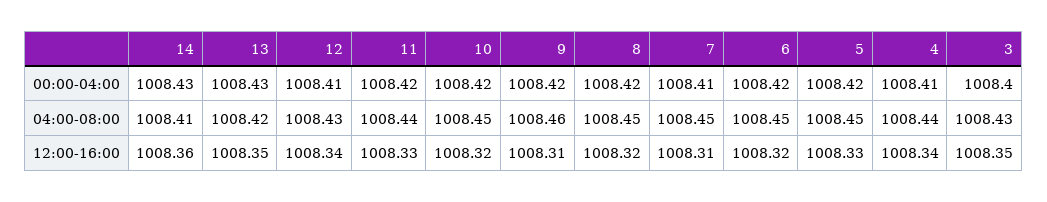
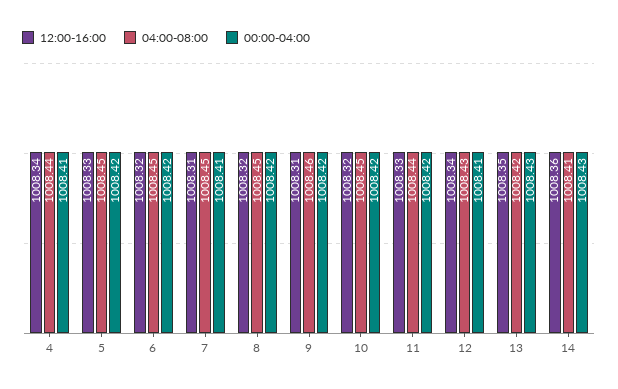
00:00-04:00, 3: 1008.4 -> none
04:00-08:00, 3: 1008.43 -> none
12:00-16:00, 3: 1008.35 -> none

